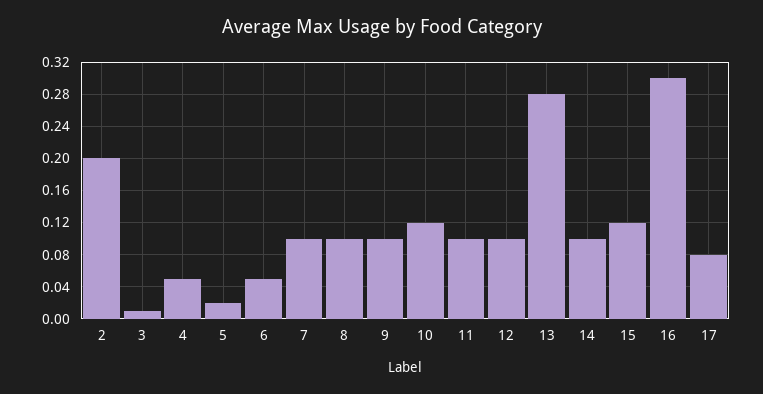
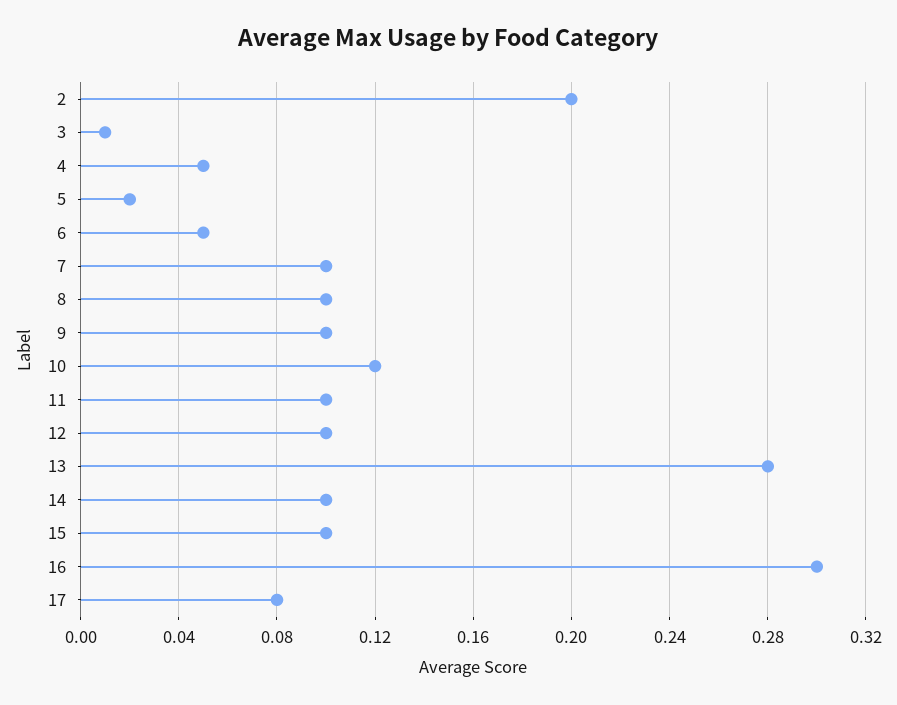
15: 0.12 -> 0.1

